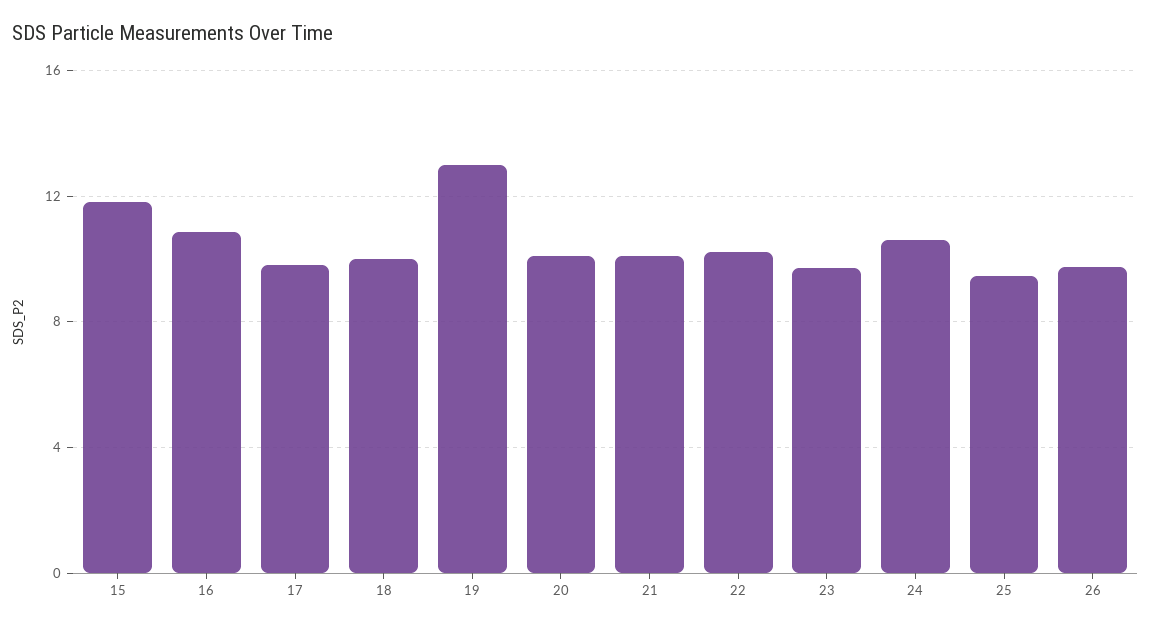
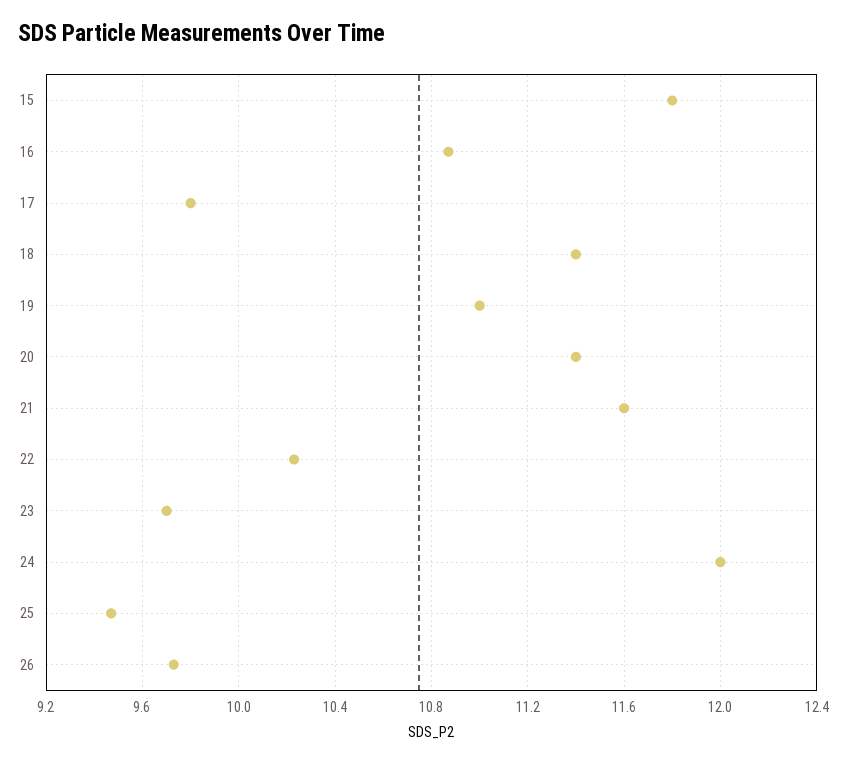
18: 10 -> 11.4
19: 13 -> 11
20: 10 -> 11.4
21: 10 -> 11.6
24: 10.5 -> 12

